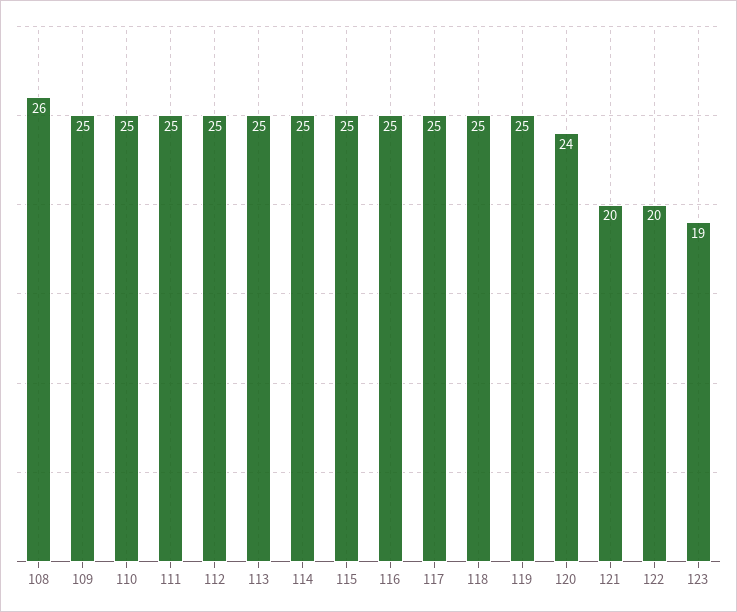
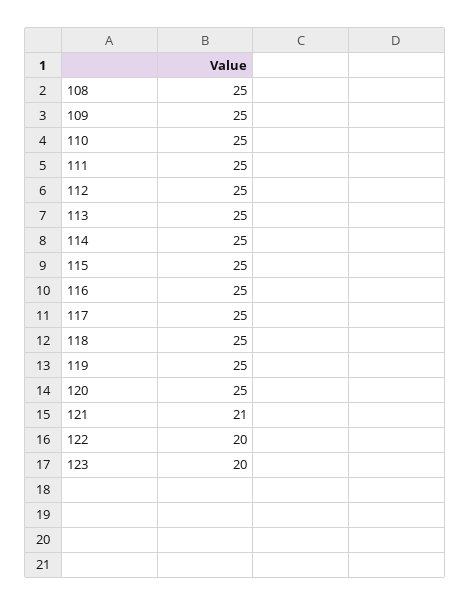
108: 26 -> 25
120: 24 -> 25
121: 20 -> 21
123: 19 -> 20

